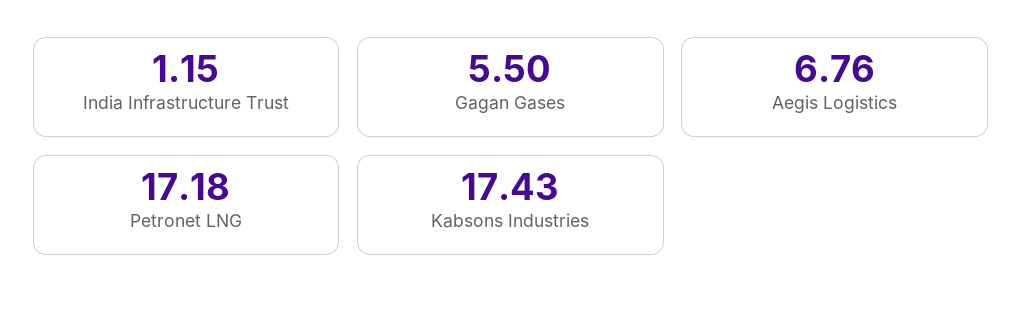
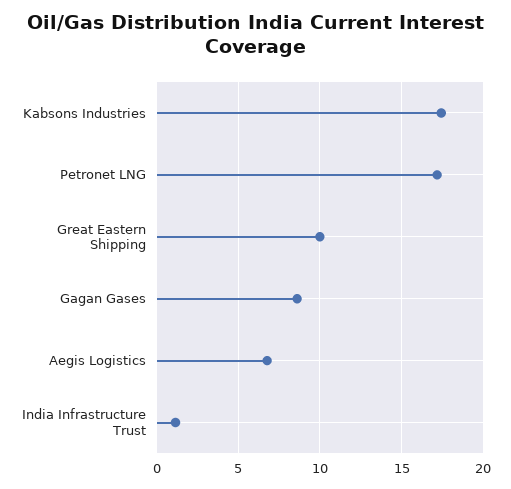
Gagan Gases: 5.5 -> 8.5
Great Eastern Shipping: none -> 10

